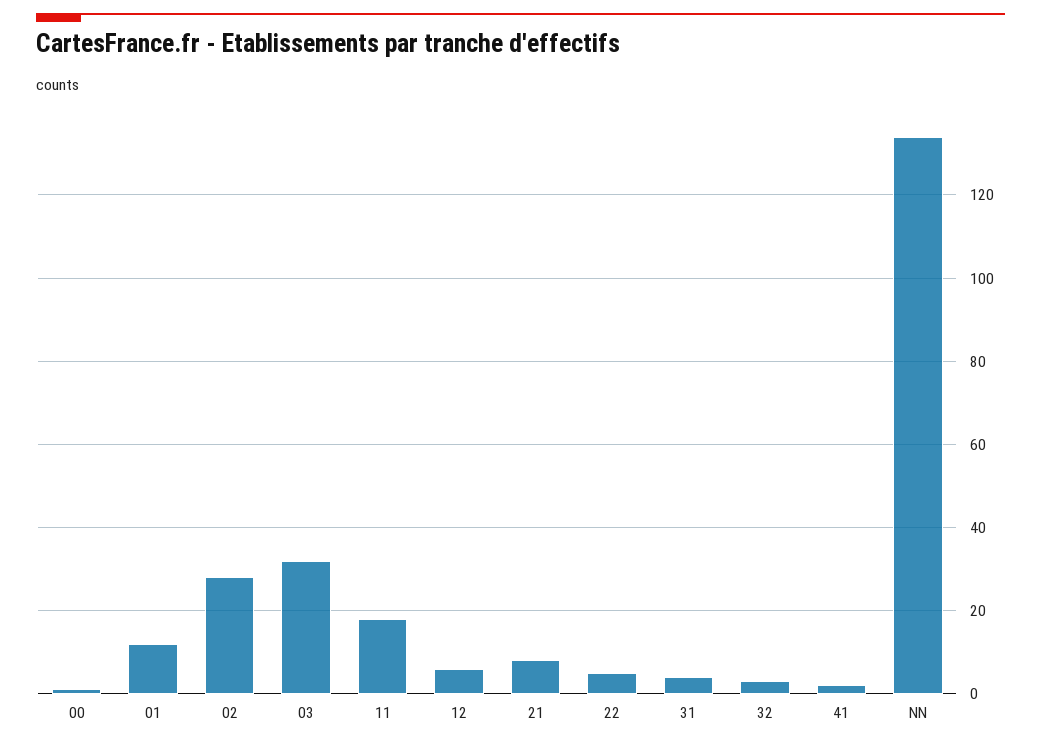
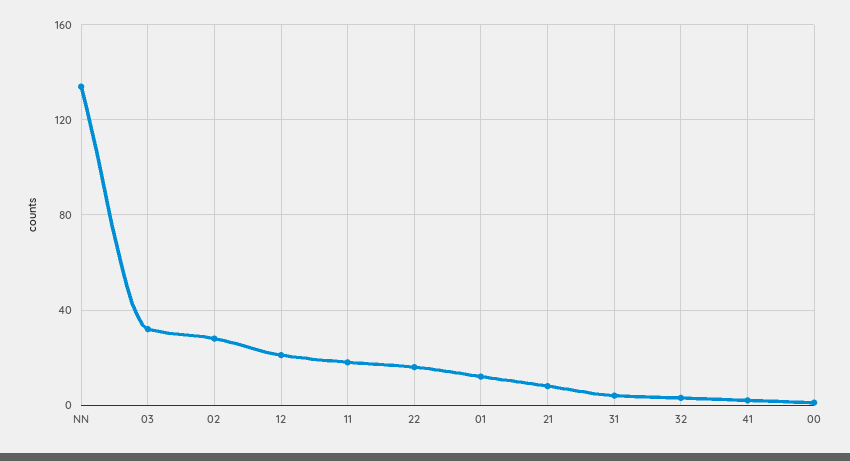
12: 5 -> 20
22: 5 -> 15

